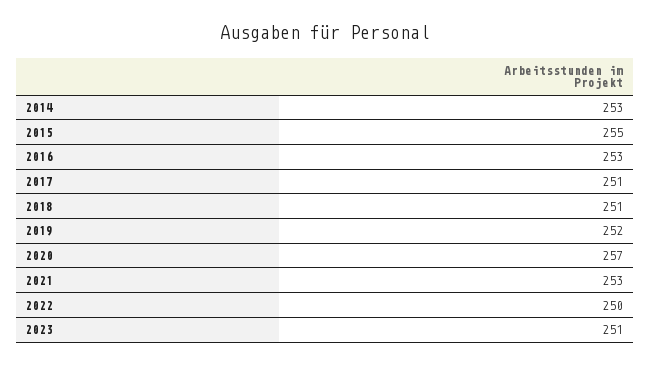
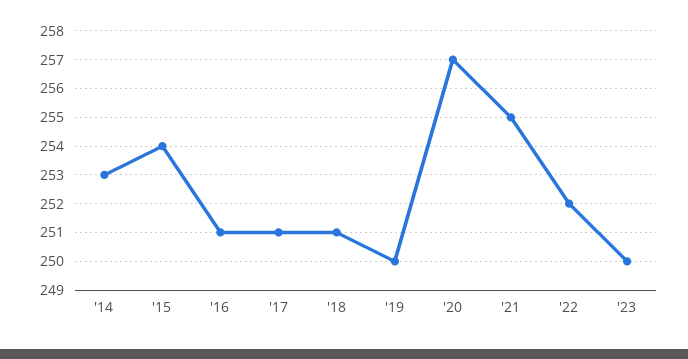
2015: 255 -> 254
2016: 253 -> 251
2019: 252 -> 250
2021: 253 -> 255
2022: 250 -> 252
2023: 251 -> 250

